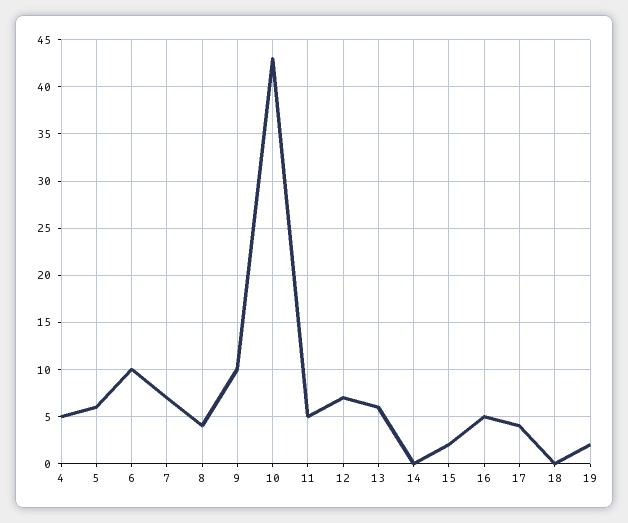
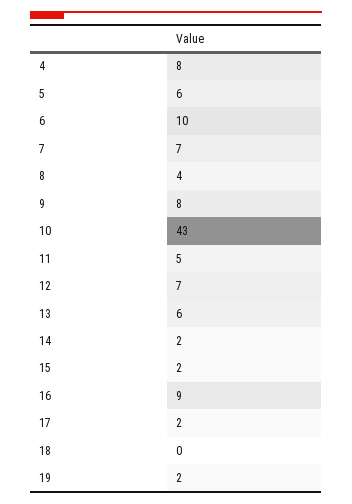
4: 5 -> 8
9: 10 -> 8
14: 0 -> 2
16: 5 -> 9
17: 4 -> 2

